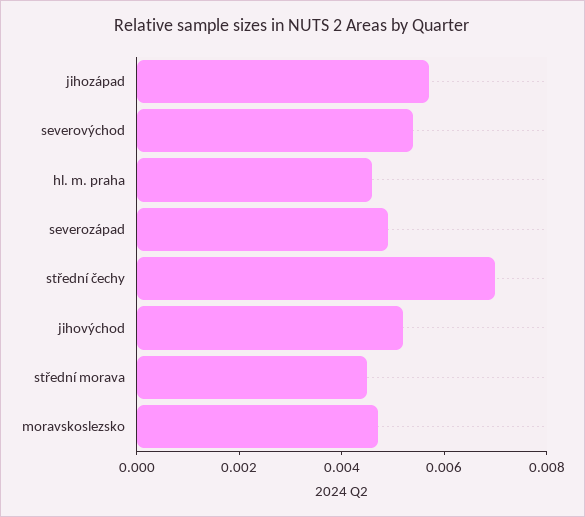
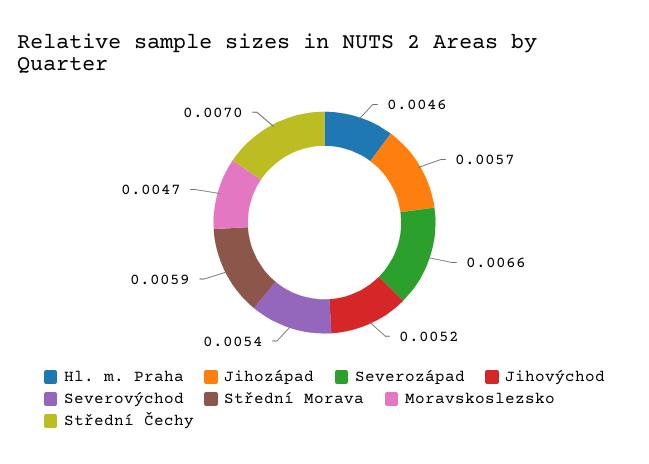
severozápad: 0.005 -> 0.0066
střední morava: 0.0045 -> 0.0059

